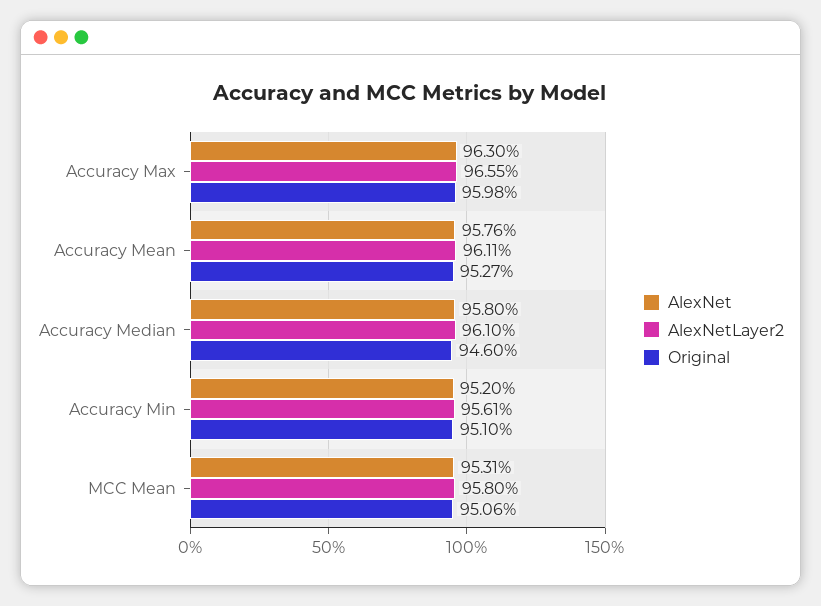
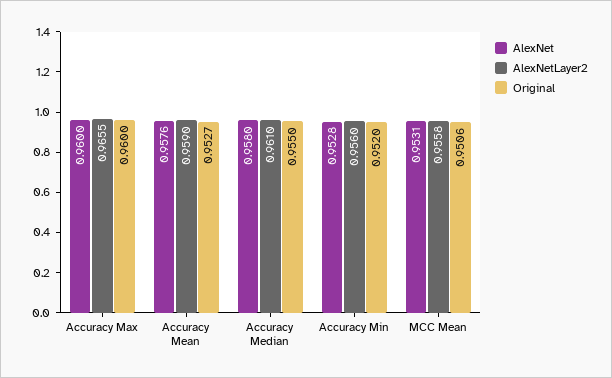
AlexNet, Accuracy Max: 0.963 -> 0.96
Original, Accuracy Max: 0.9598 -> 0.96
AlexNetLayer2, Accuracy Mean: 0.9611 -> 0.959
Original, Accuracy Median: 0.946 -> 0.955
AlexNet, Accuracy Min: 0.952 -> 0.9528
AlexNetLayer2, Accuracy Min: 0.9561 -> 0.956
Original, Accuracy Min: 0.951 -> 0.952
AlexNetLayer2, MCC Mean: 0.958 -> 0.9558

